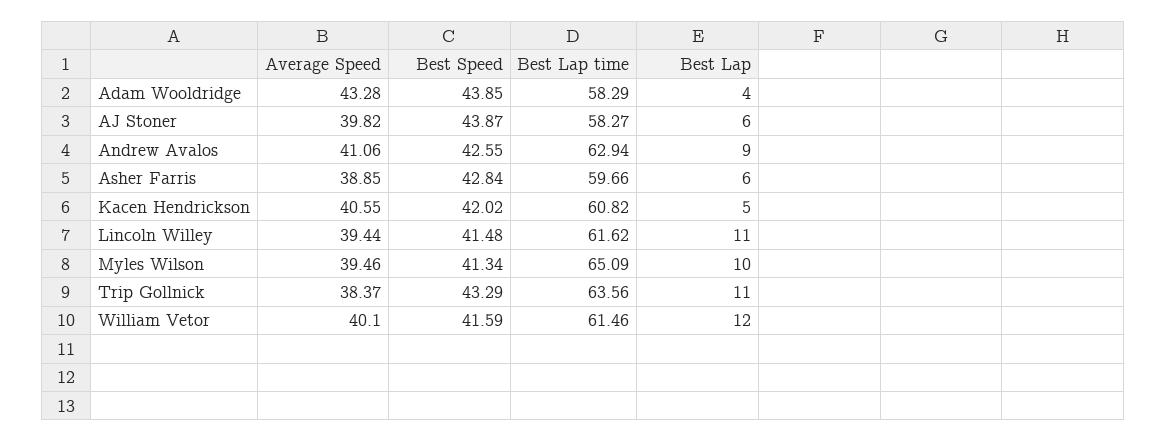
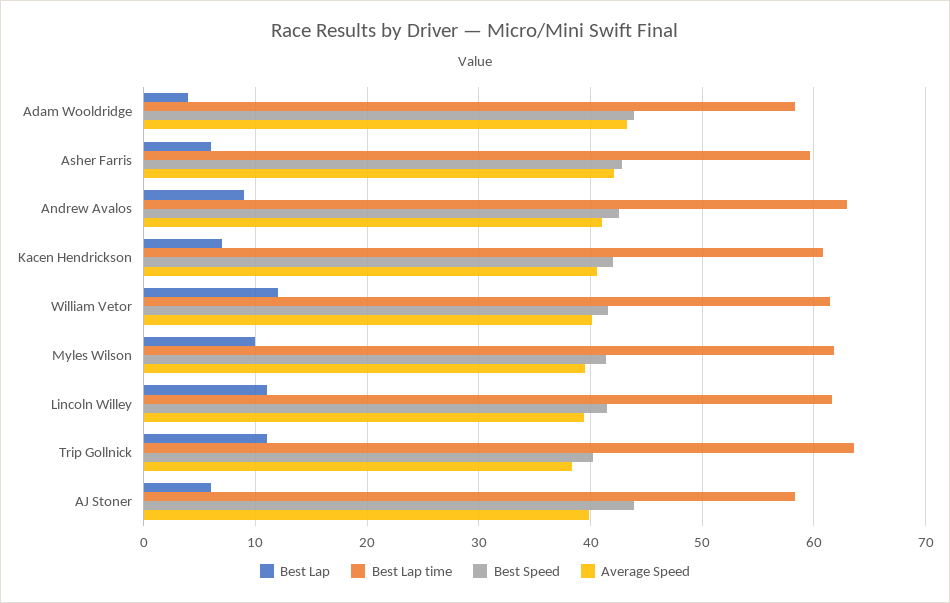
Average Speed, Asher Farris: 38.85 -> 42
Best Lap, Kacen Hendrickson: 5 -> 7
Best Lap time, Myles Wilson: 65.09 -> 62
Best Speed, Trip Gollnick: 43.29 -> 40

